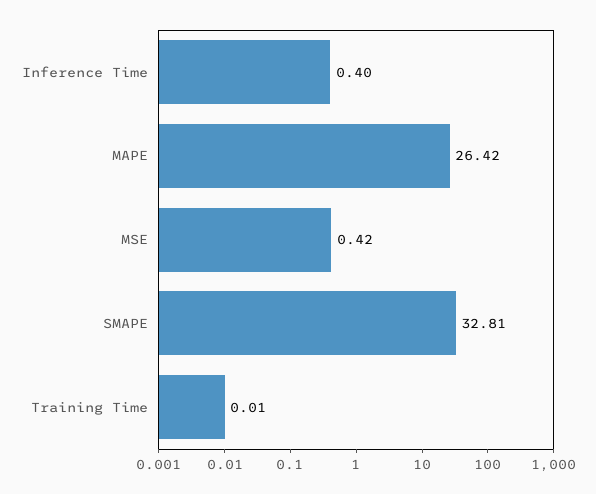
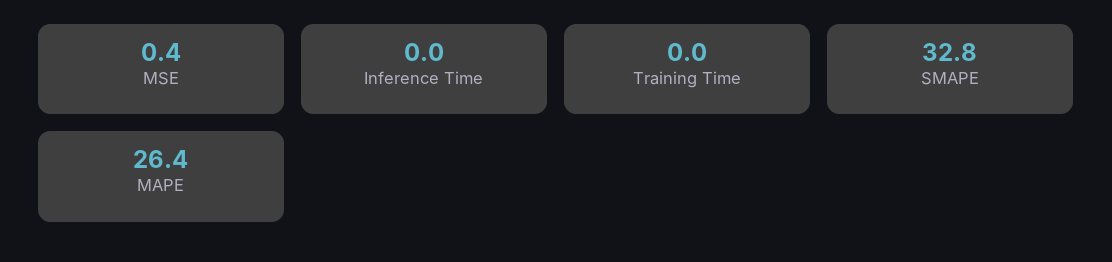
Inference Time: 0.4 -> 0

